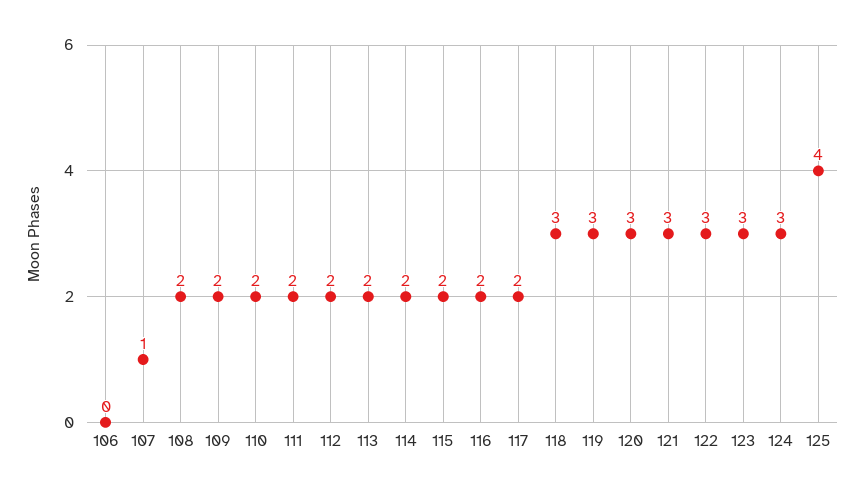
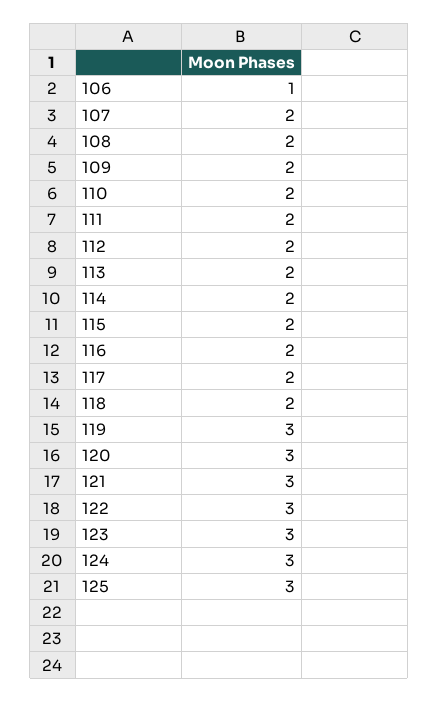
106: 0 -> 1
107: 1 -> 2
118: 3 -> 2
125: 4 -> 3

